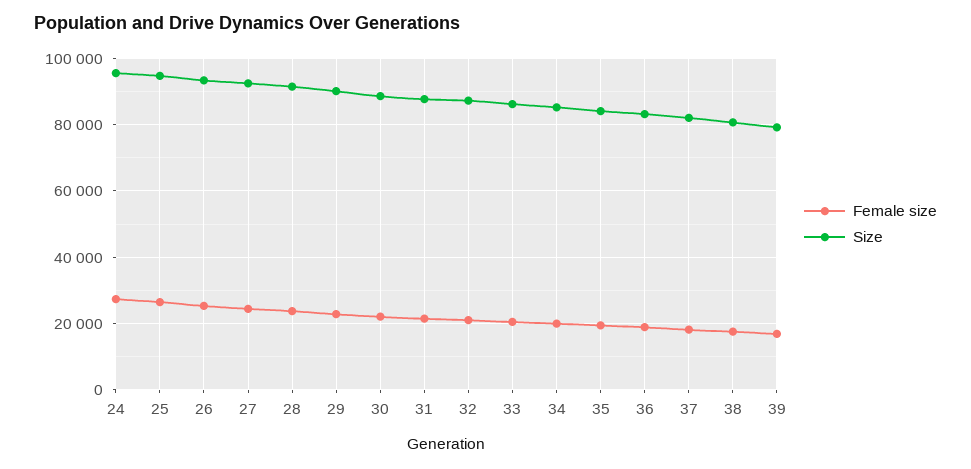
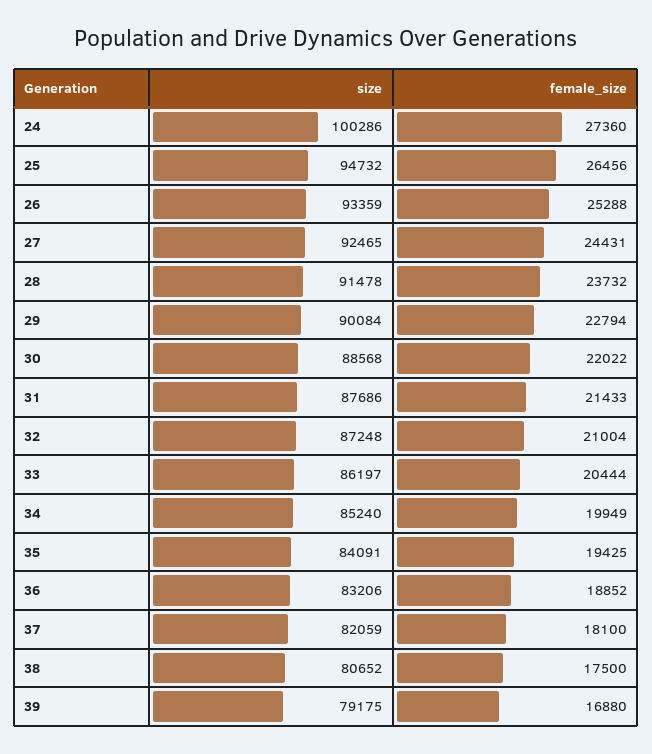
Size, 24: 96000 -> 100286

